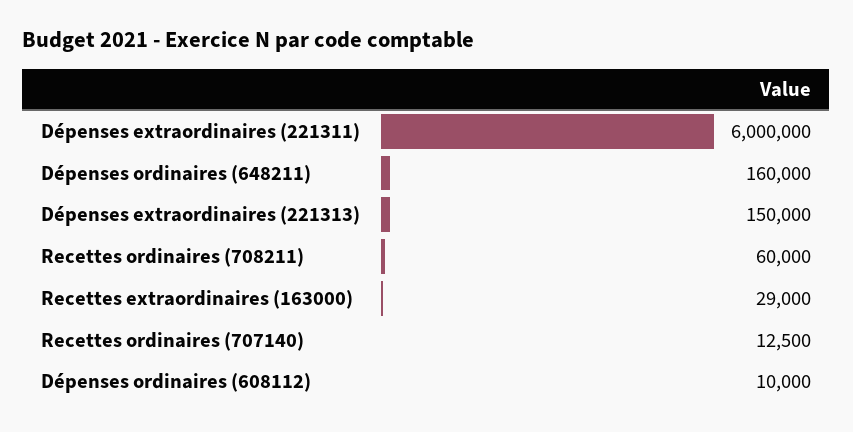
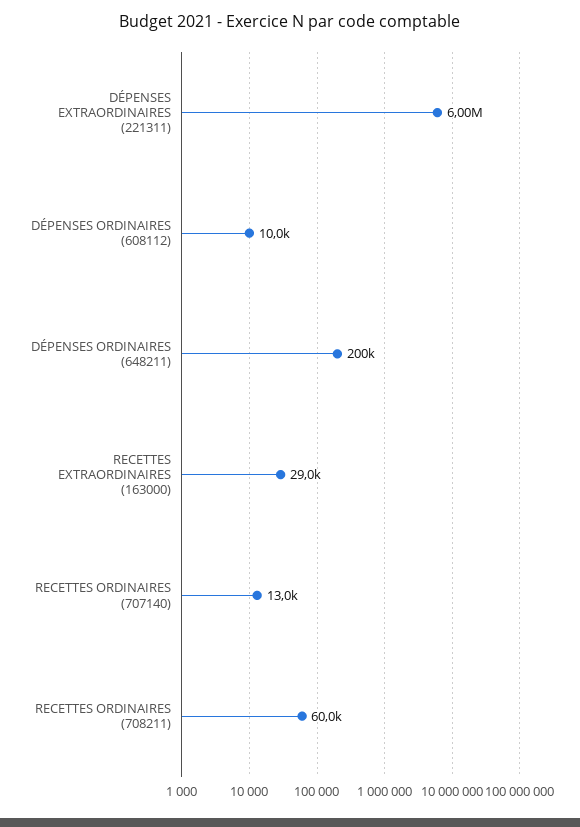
Dépenses ordinaires (648211): 160000 -> 200000
Dépenses extraordinaires (221313): 150000 -> none
Recettes ordinaires (707140): 12500 -> 13000

